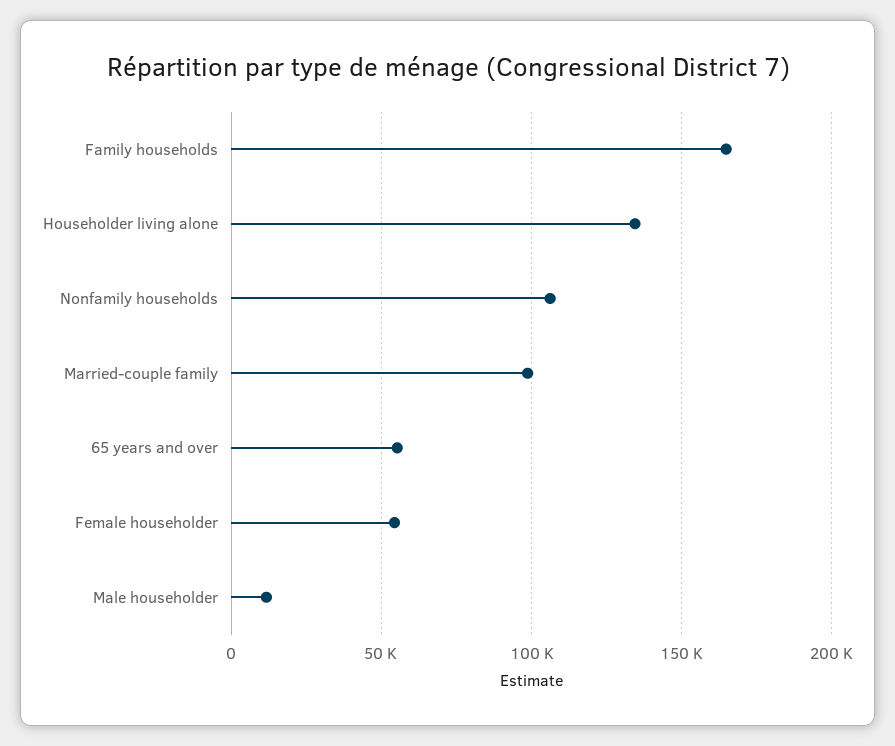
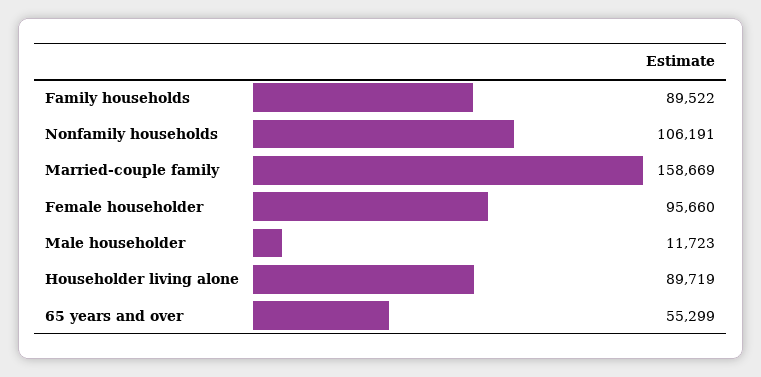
Family households: 165000 -> 89522
Householder living alone: 135000 -> 89719
Married-couple family: 100000 -> 158669
Female householder: 55000 -> 95660

